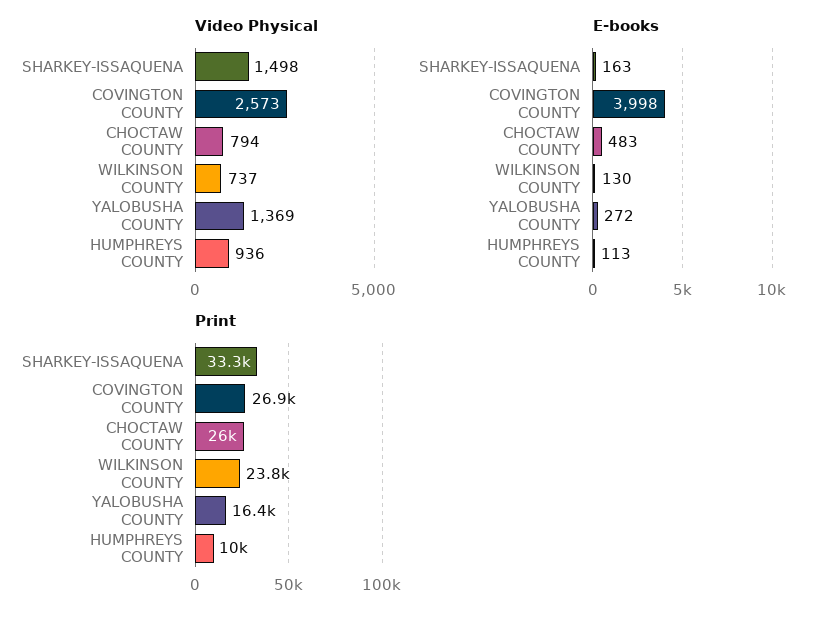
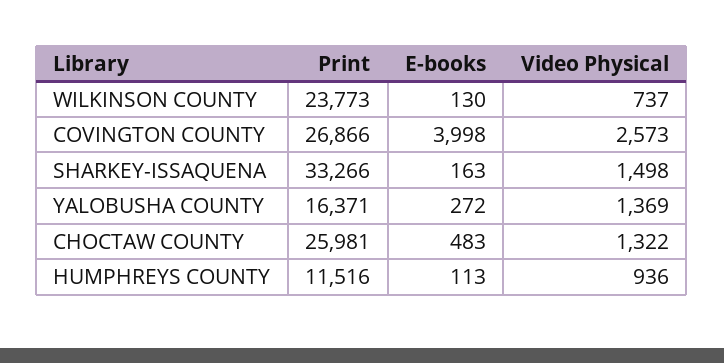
Video Physical, CHOCTAW COUNTY: 794 -> 1322
Print, HUMPHREYS COUNTY: 10000 -> 11516

